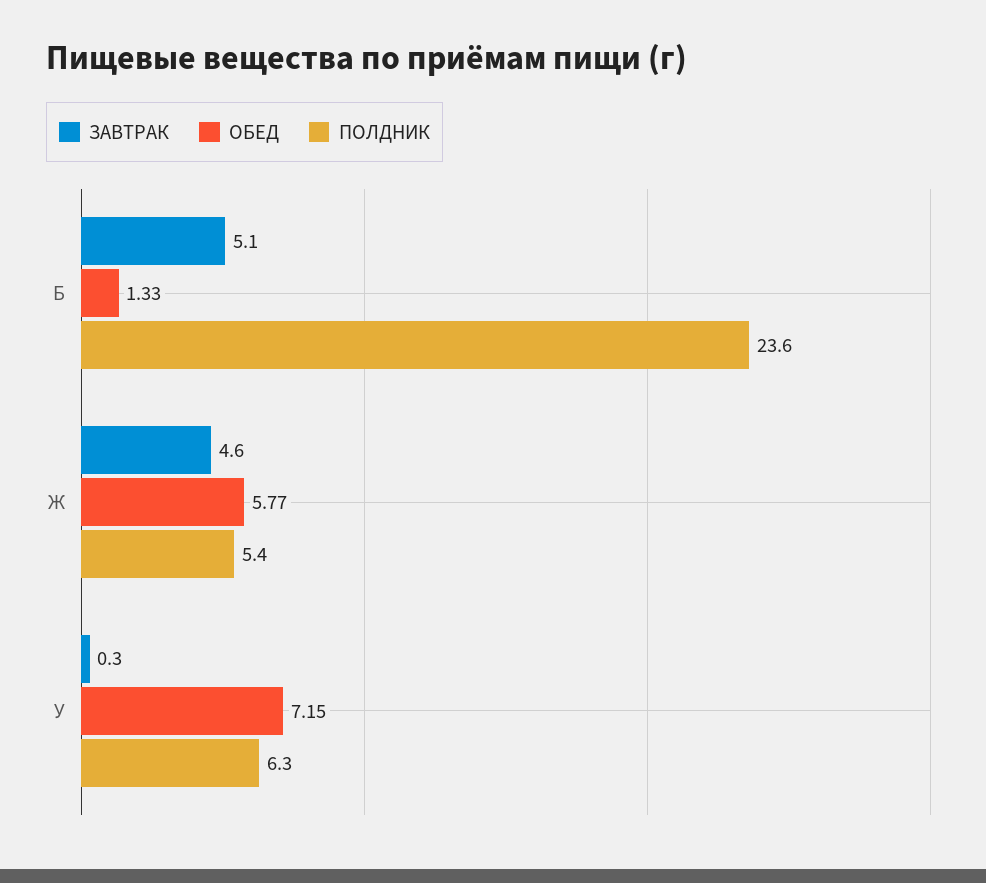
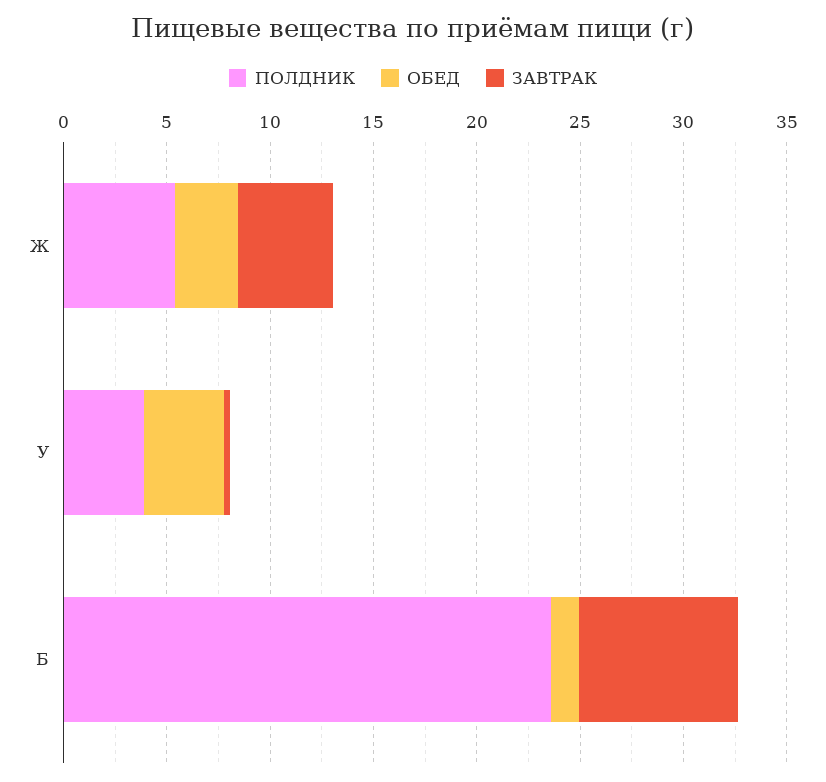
ЗАВТРАК, Б: 5.1 -> 8
ОБЕД, Ж: 5.77 -> 3
ОБЕД, У: 7.15 -> 4
ПОЛДНИК, У: 6.3 -> 4

